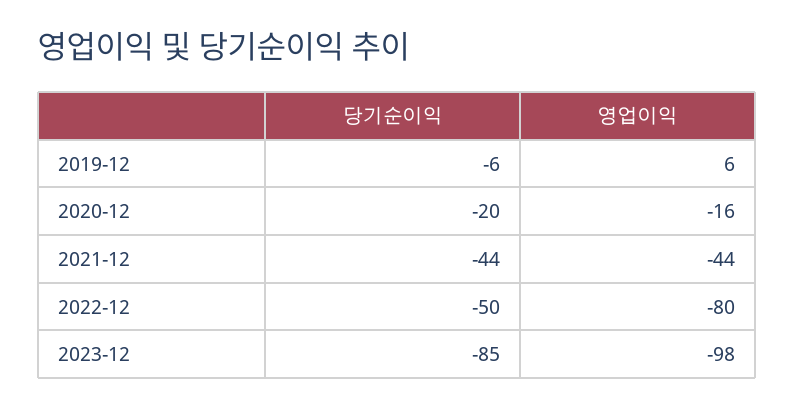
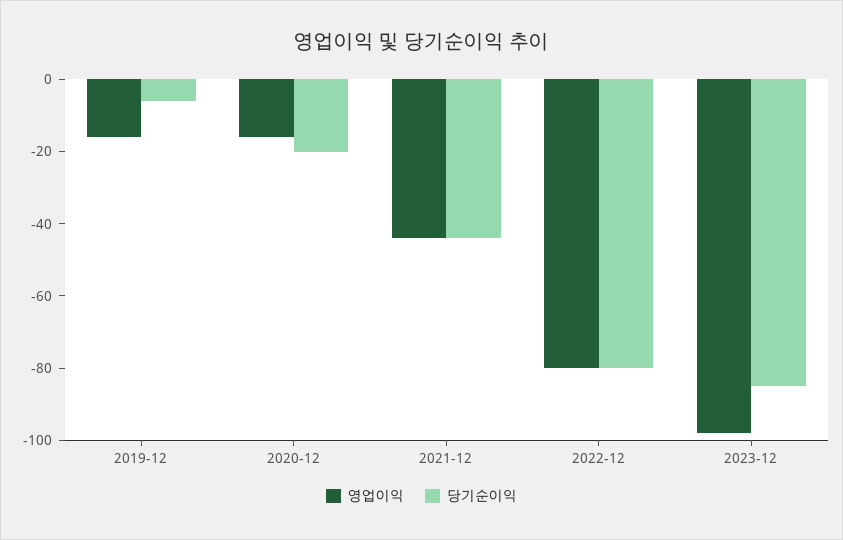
영업이익, 2019-12: 6 -> -15
당기순이익, 2022-12: -50 -> -80

